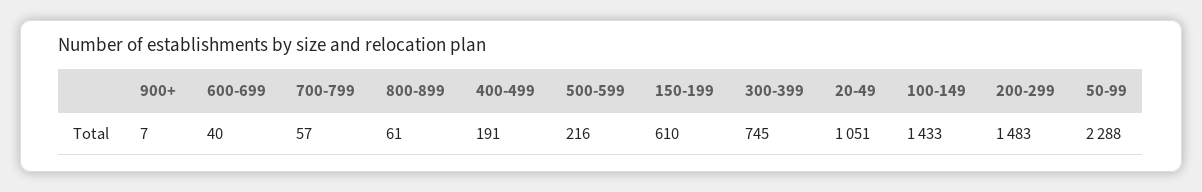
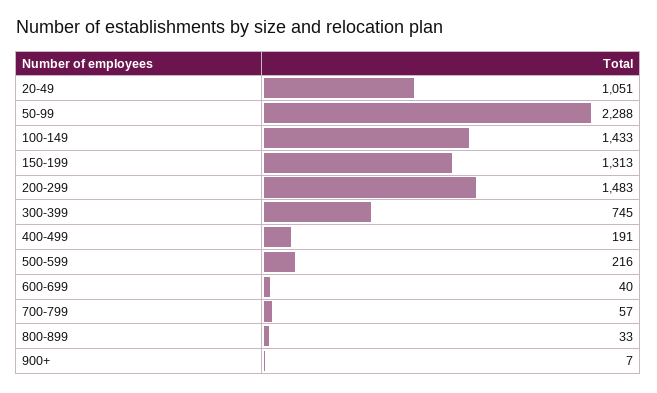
800-899: 61 -> 33
150-199: 610 -> 1313

